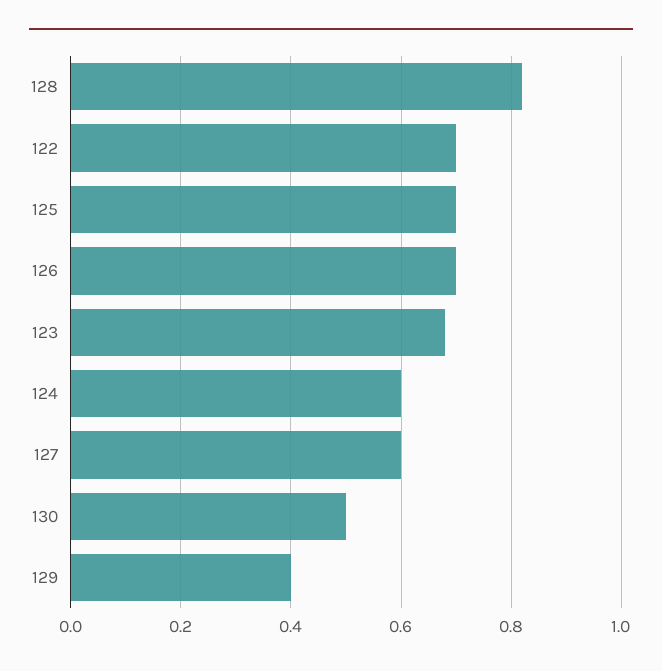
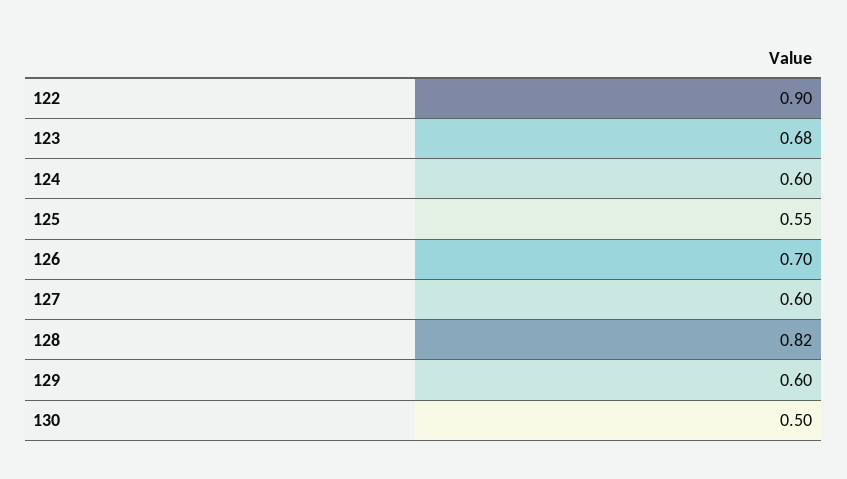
122: 0.7 -> 0.9
125: 0.7 -> 0.55
129: 0.4 -> 0.6

